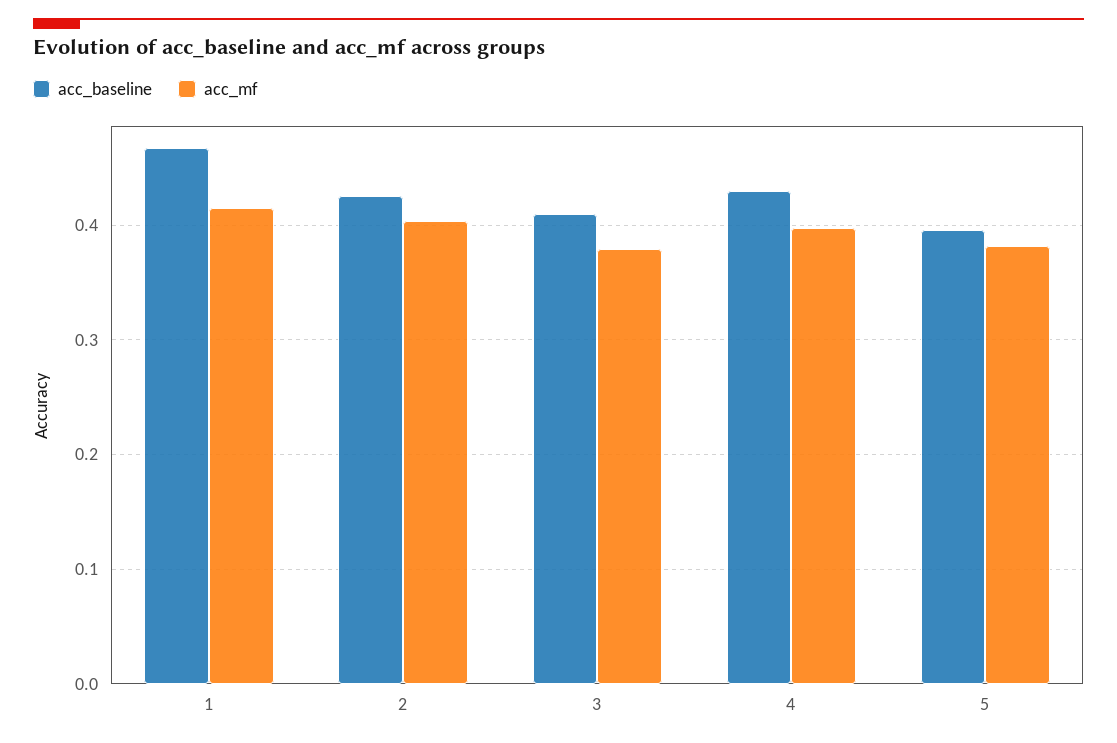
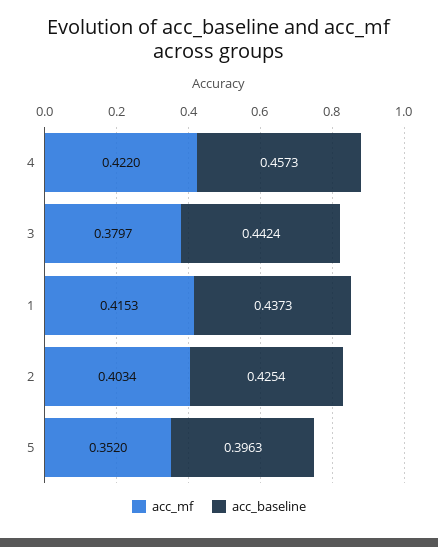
acc_baseline, 1: 0.47 -> 0.4373
acc_baseline, 3: 0.41 -> 0.4424
acc_baseline, 4: 0.43 -> 0.4573
acc_mf, 4: 0.4 -> 0.422
acc_mf, 5: 0.38 -> 0.352

